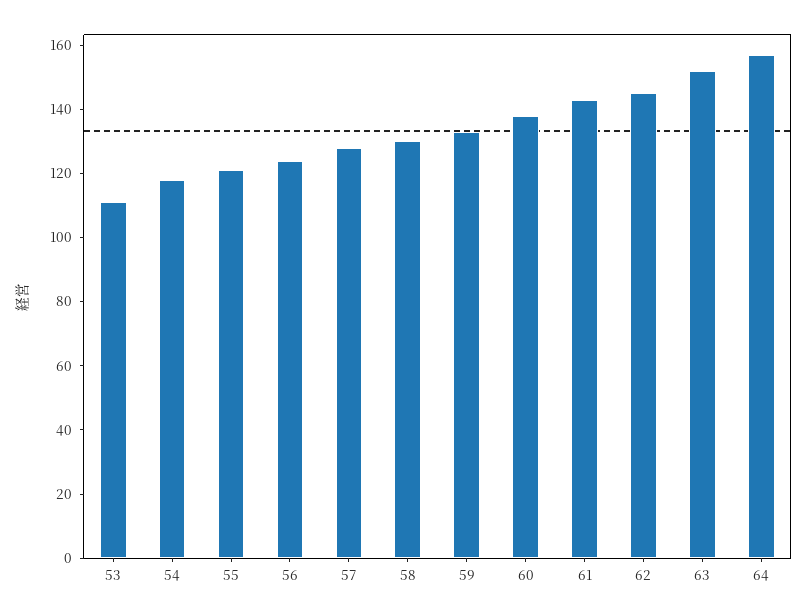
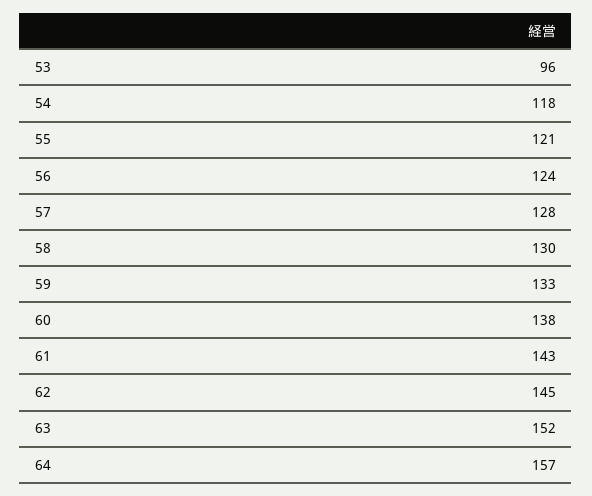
53: 110 -> 96

